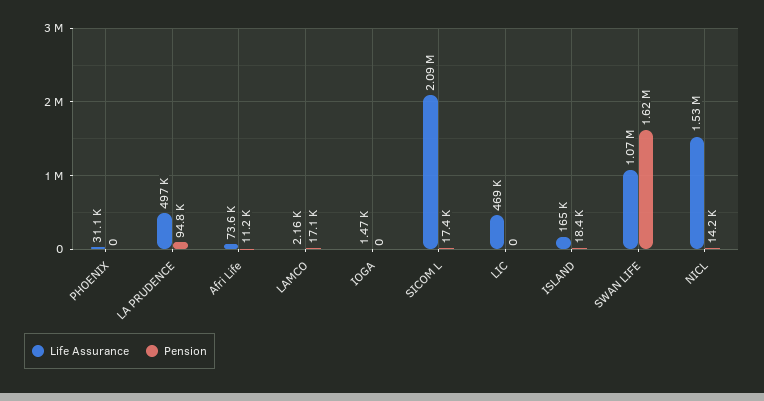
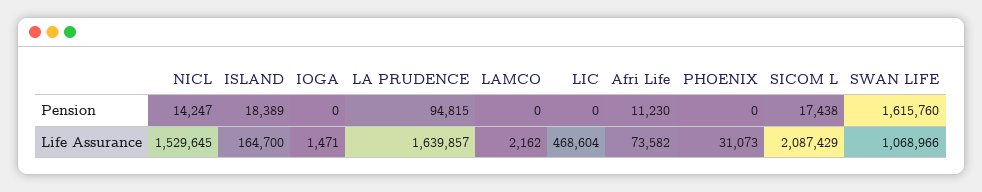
Life Assurance, LA PRUDENCE: 497000 -> 1639857
Pension, LAMCO: 17100 -> 0

